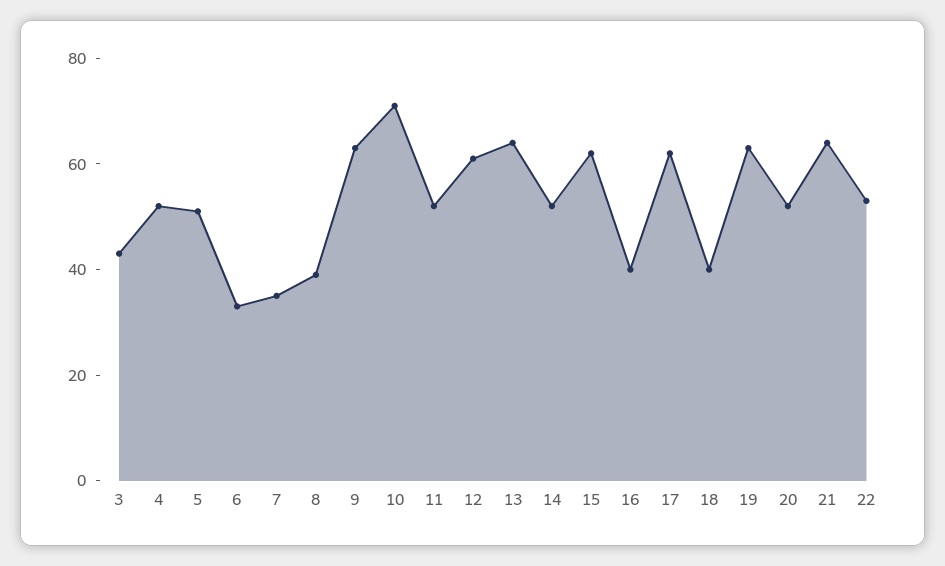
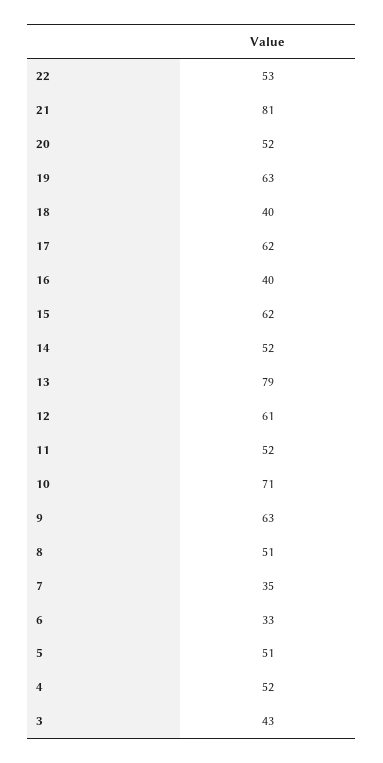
8: 40 -> 51
13: 65 -> 79
21: 65 -> 81

